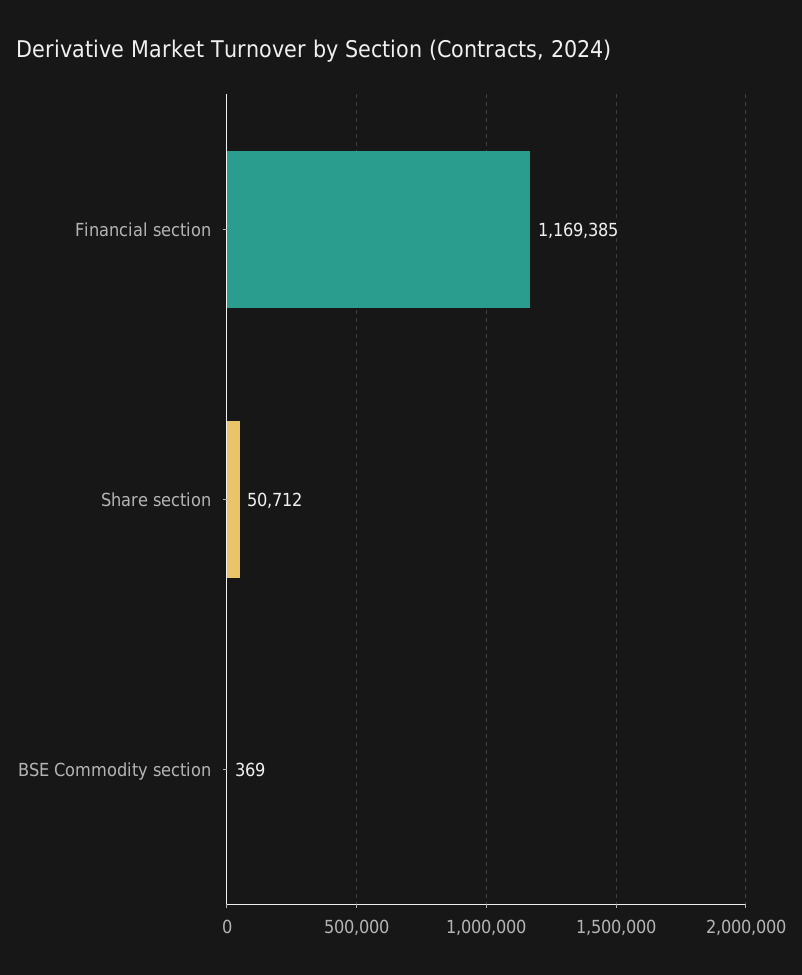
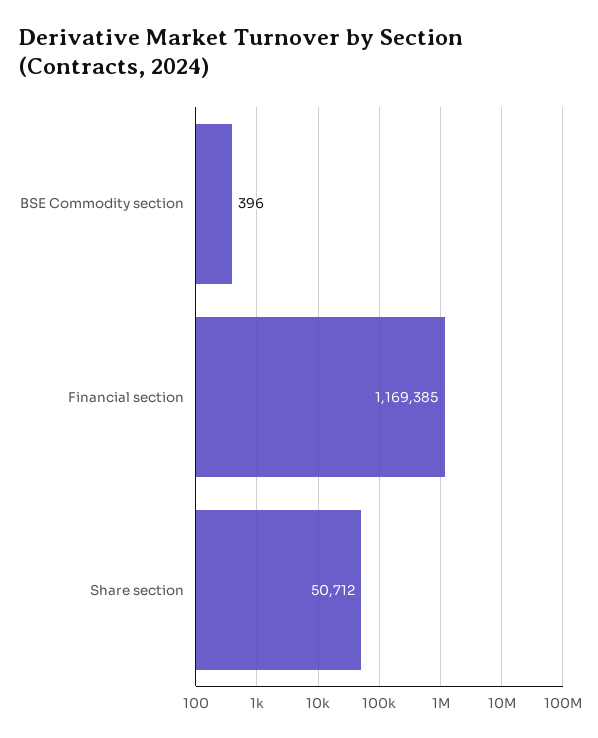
BSE Commodity section: 369 -> 396

